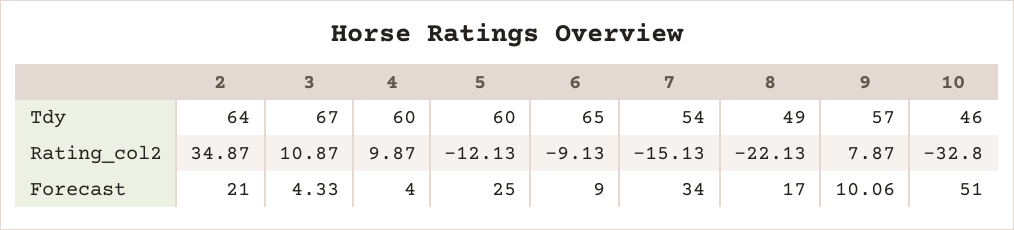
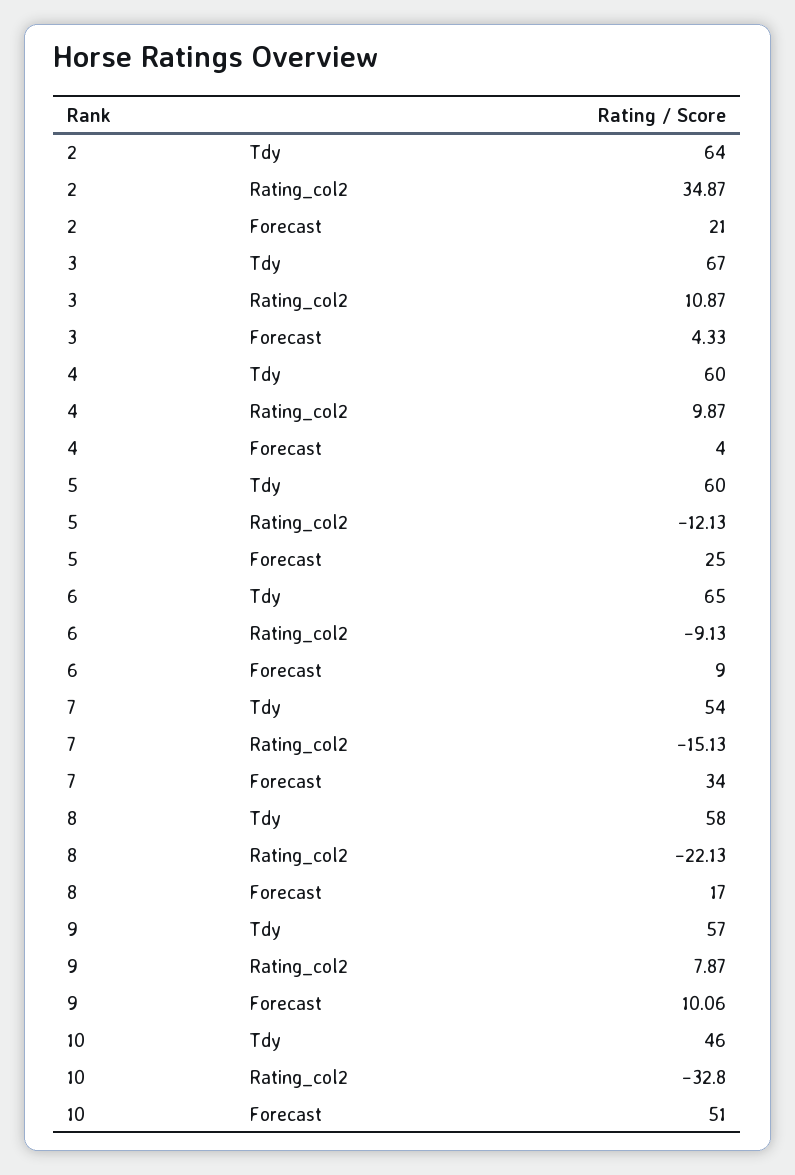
8, Tdy: 49 -> 58

